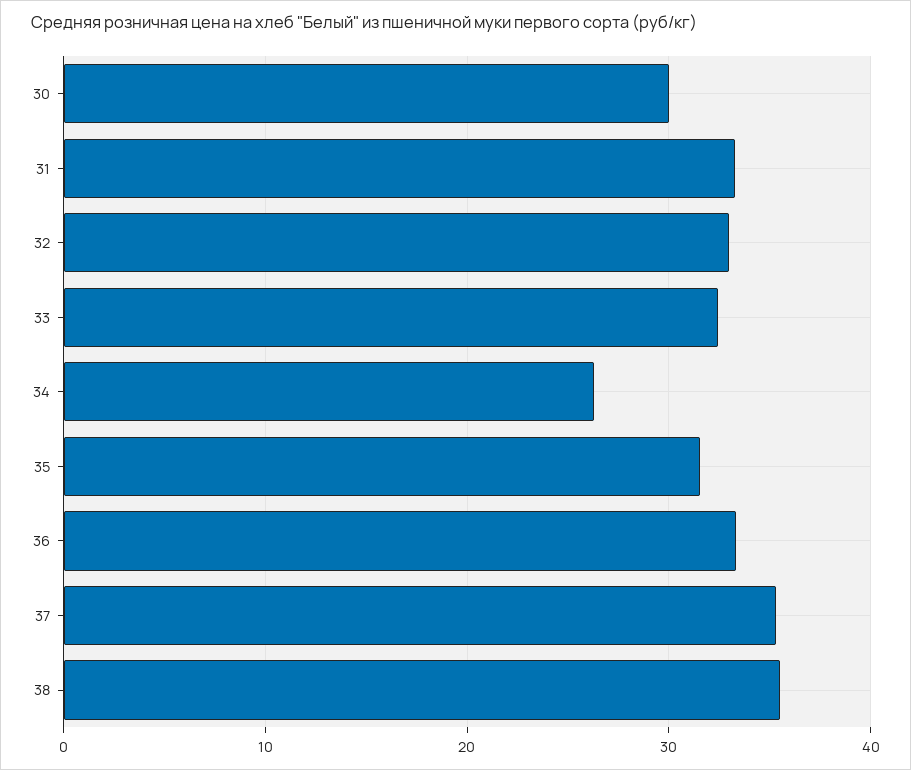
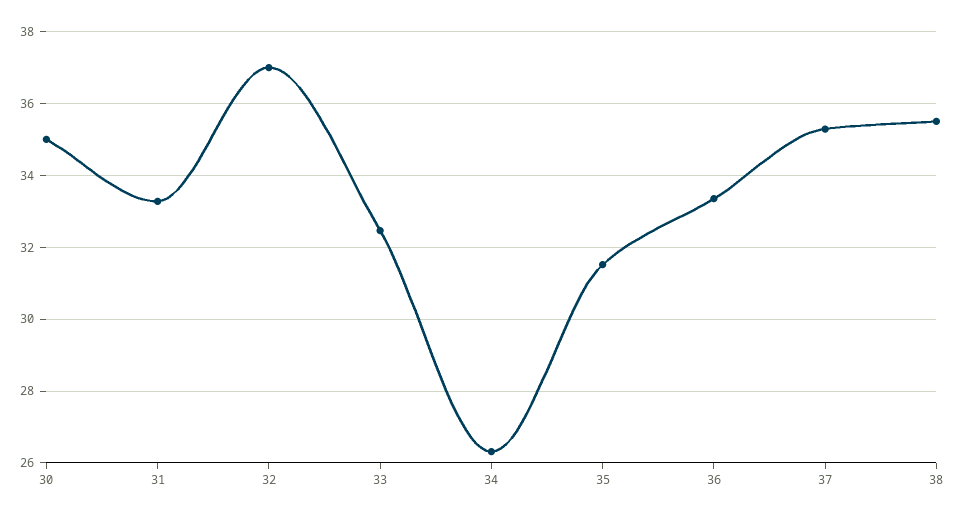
30: 30 -> 35
32: 33 -> 37

